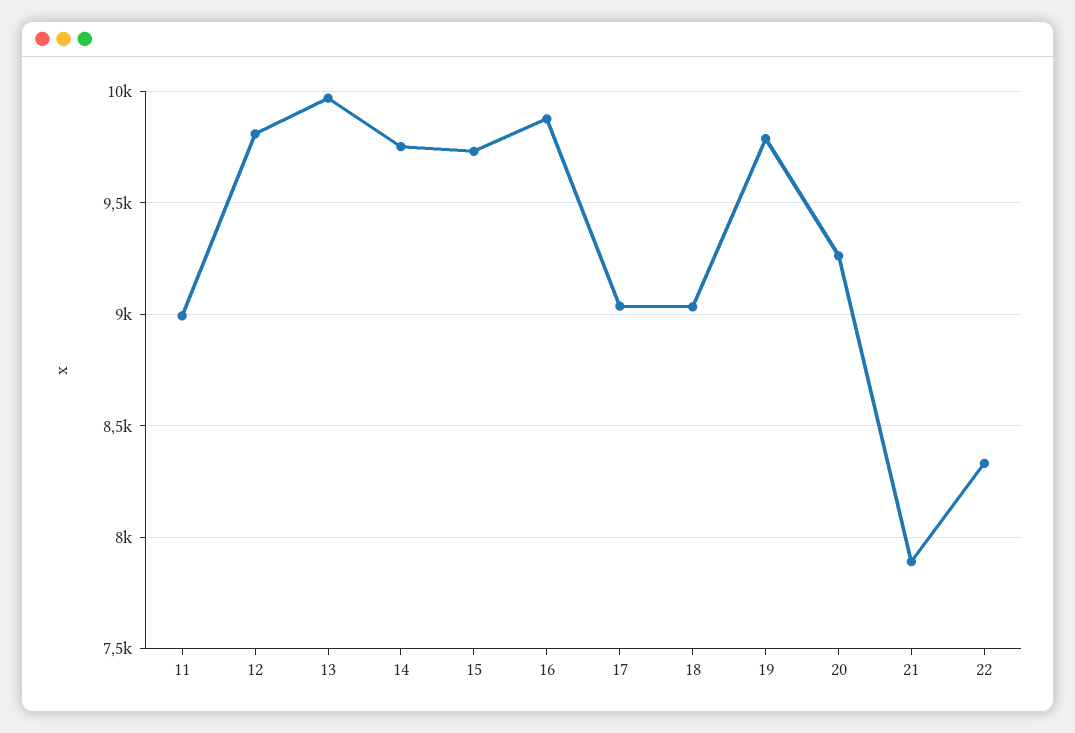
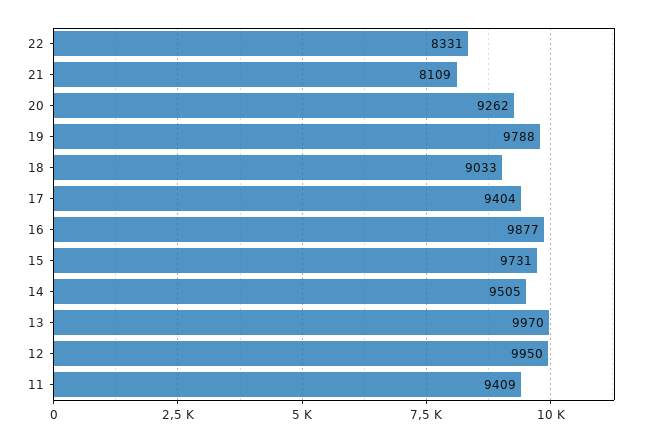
11: 9000 -> 9409
12: 9800 -> 9950
14: 9750 -> 9505
17: 9050 -> 9404
21: 7900 -> 8109

